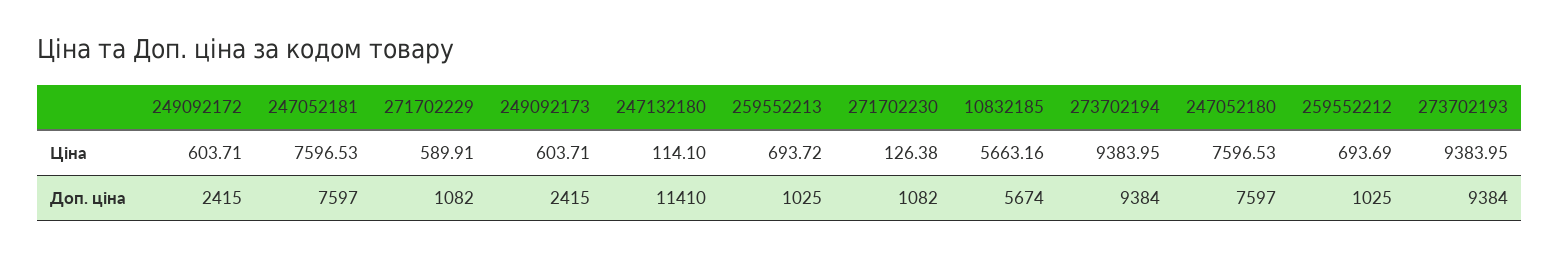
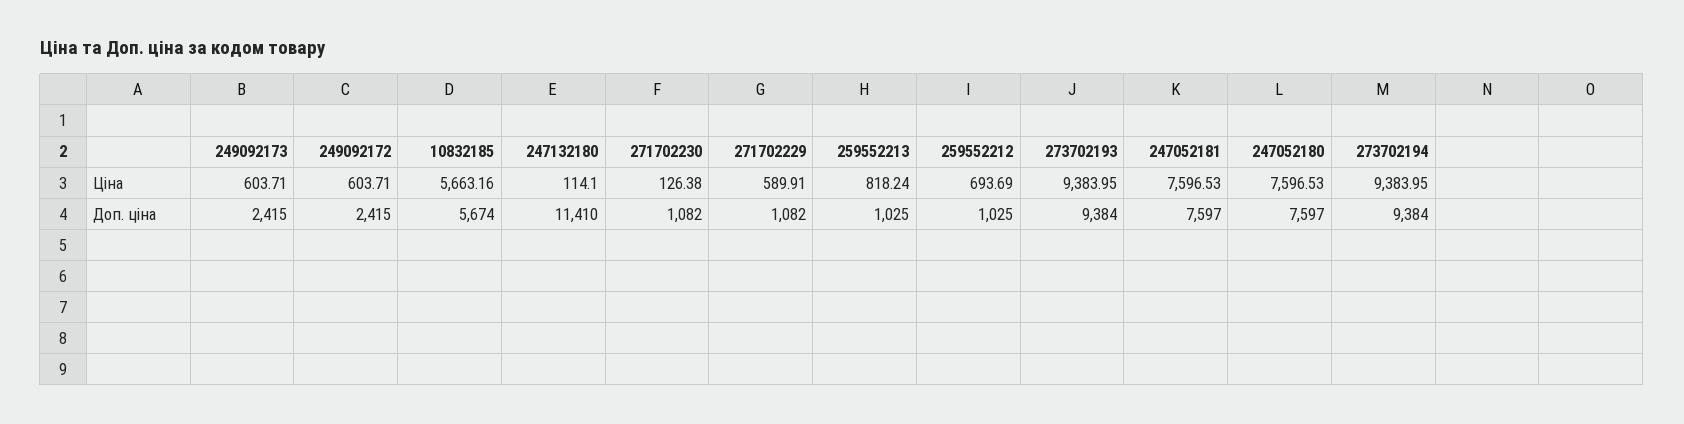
259552213, Ціна: 693.72 -> 818.24

